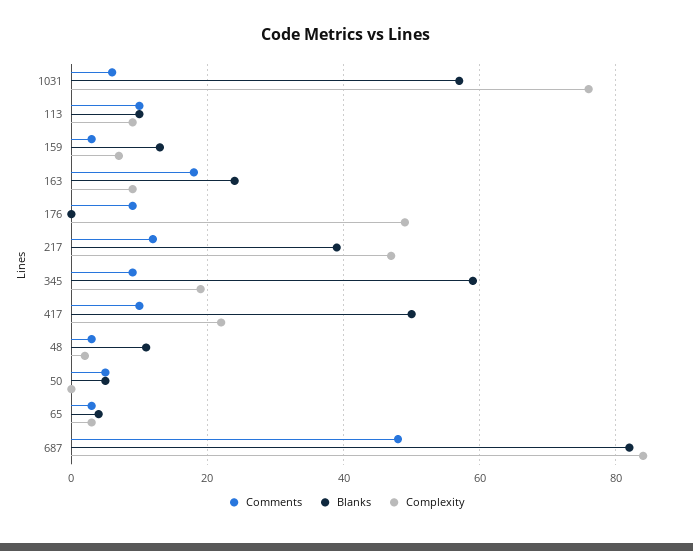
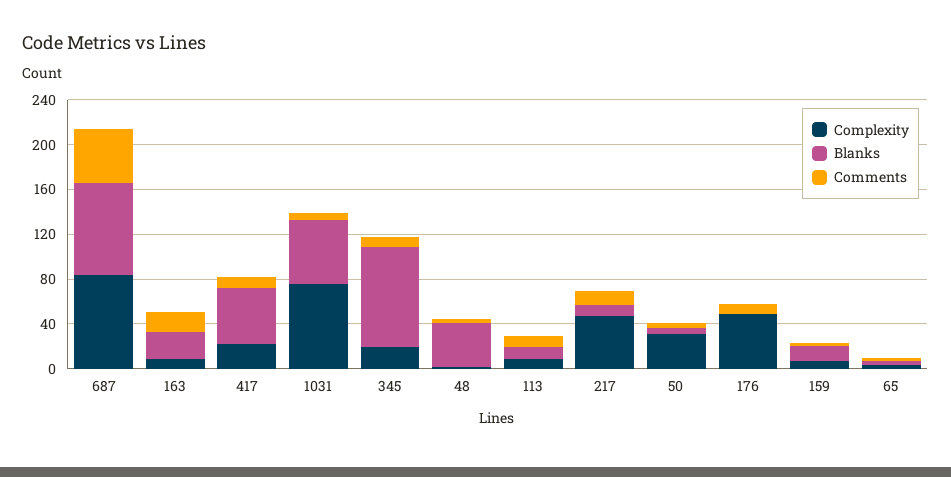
Blanks, 217: 40 -> 10
Blanks, 345: 60 -> 90
Blanks, 48: 10 -> 40
Complexity, 50: 0 -> 30

